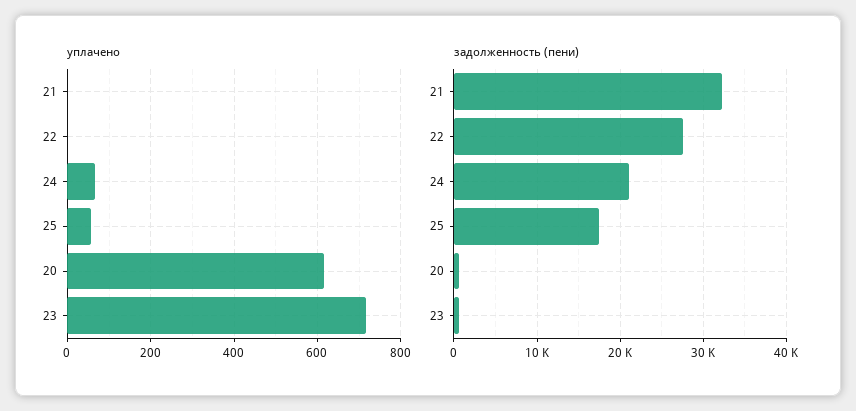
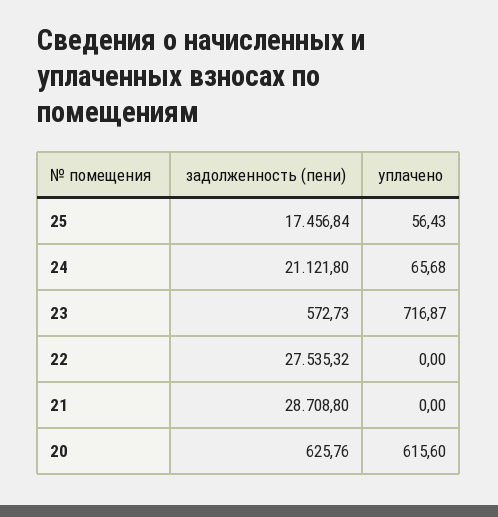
задолженность (пени), 21: 32000 -> 28708.8

